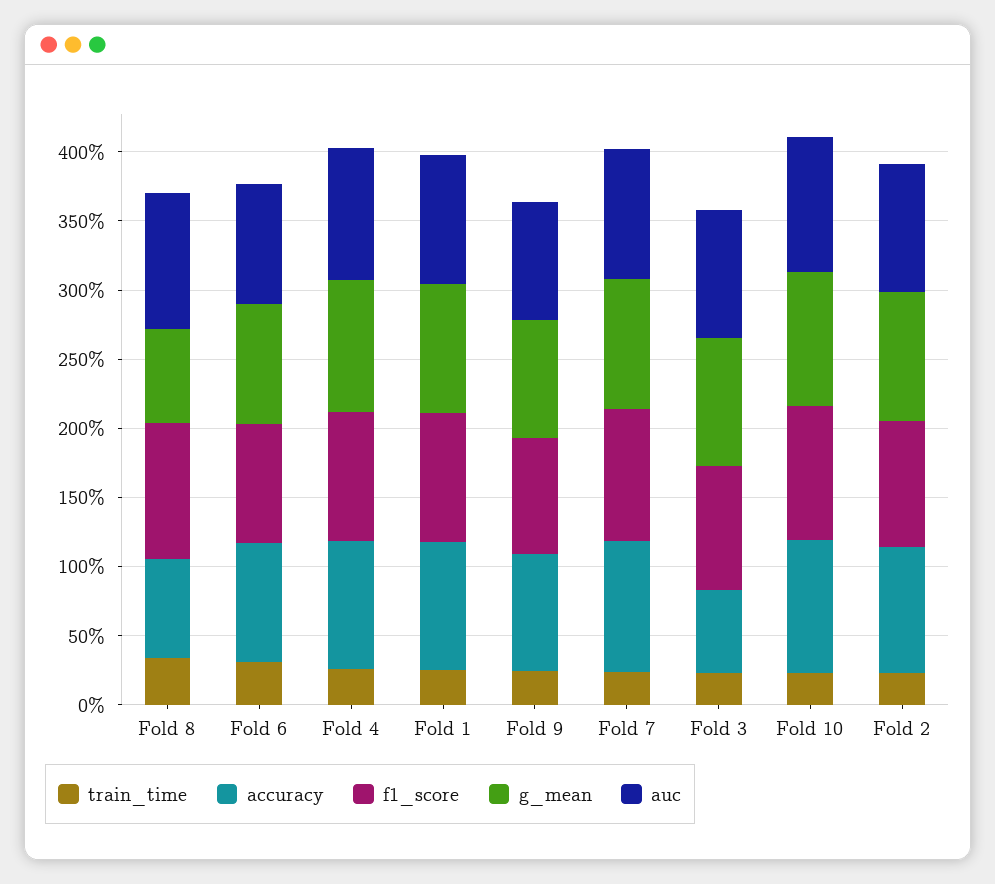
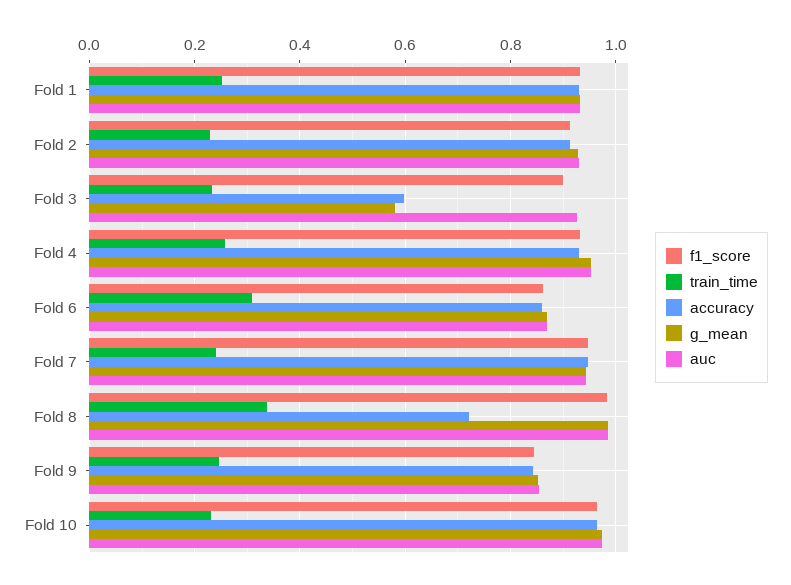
g_mean, Fold 8: 0.7 -> 0.98
g_mean, Fold 3: 0.9 -> 0.58

